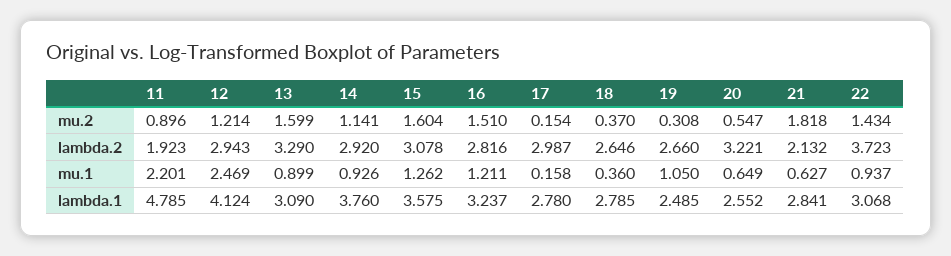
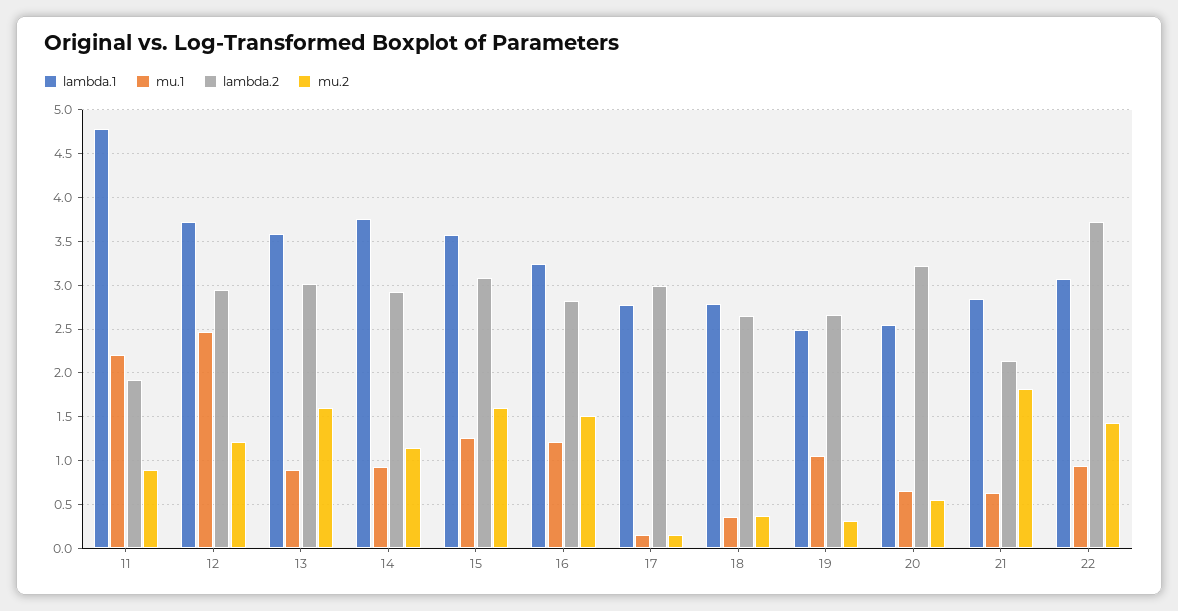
lambda.2, 13: 3.29 -> 3
lambda.1, 12: 4.124 -> 3.7
lambda.1, 13: 3.09 -> 3.6

